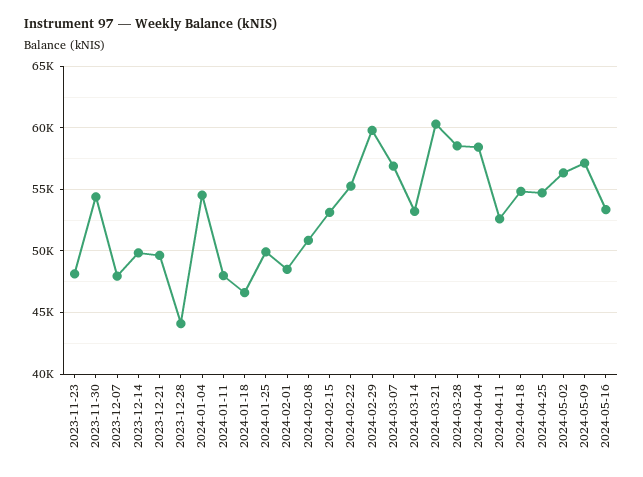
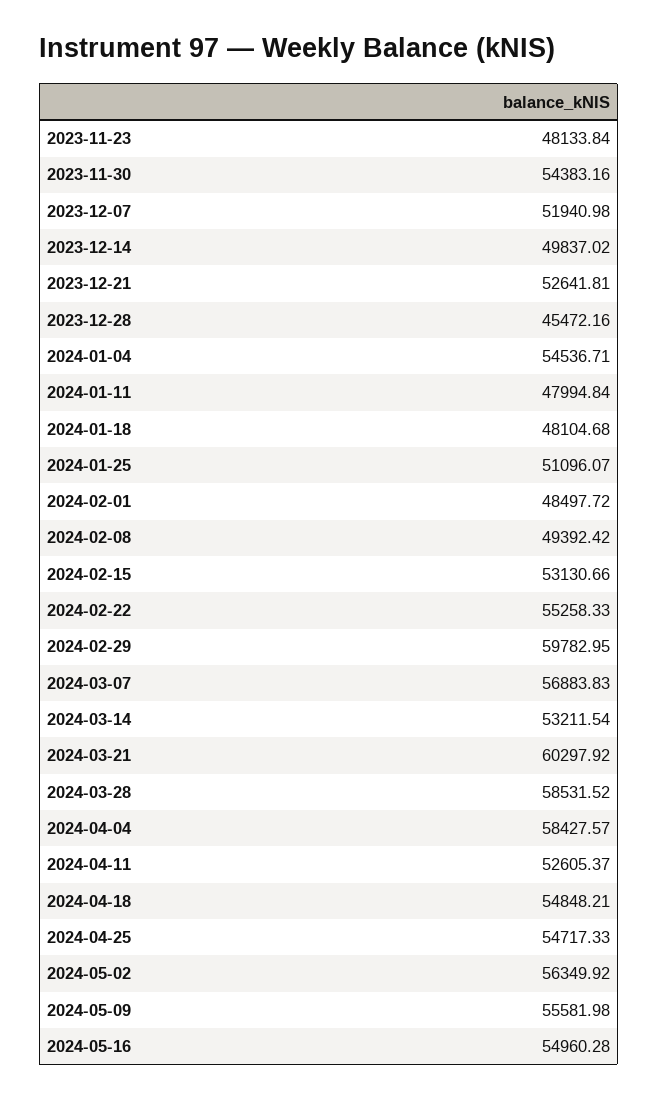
2023-12-07: 48000 -> 51940.98
2023-12-21: 49500 -> 52641.81
2023-12-28: 44000 -> 45472.16
2024-01-18: 46500 -> 48104.68
2024-01-25: 50000 -> 51096.07
2024-02-08: 51000 -> 49392.42
2024-05-09: 57000 -> 55581.98
2024-05-16: 53500 -> 54960.28

